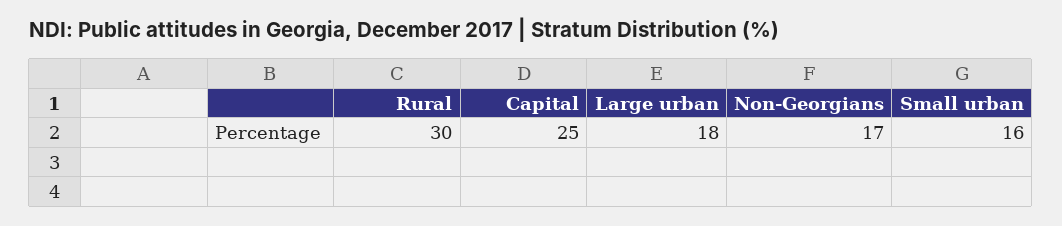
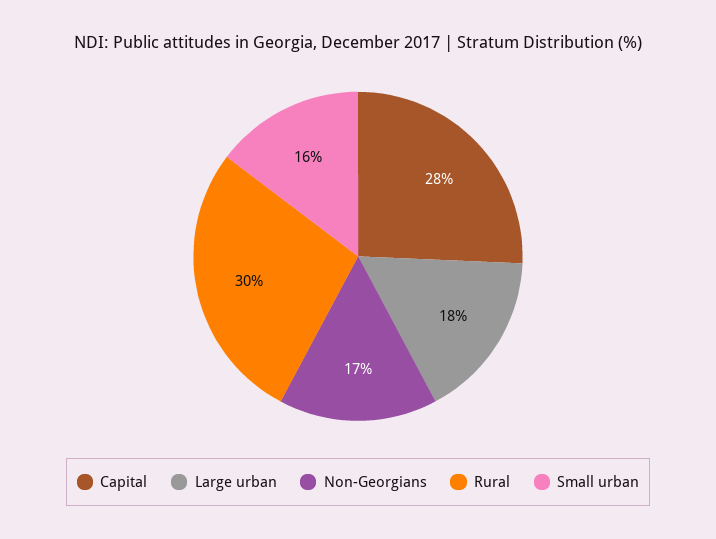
Capital: 25 -> 28

